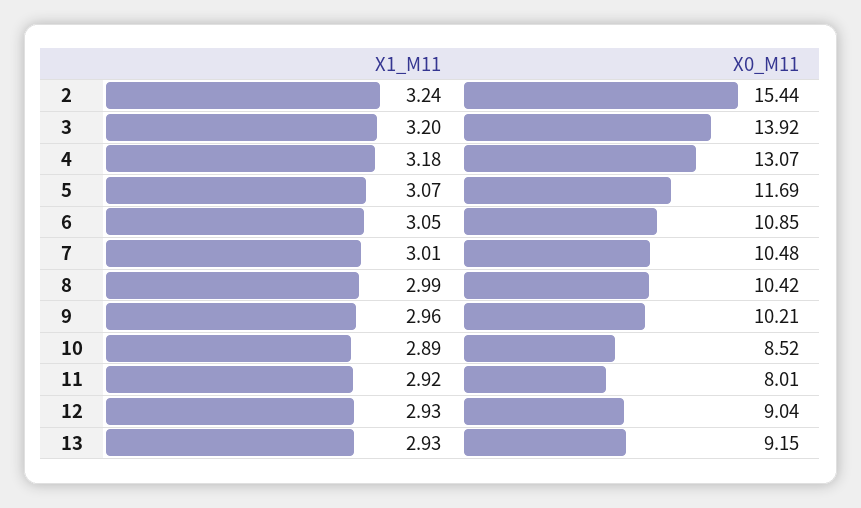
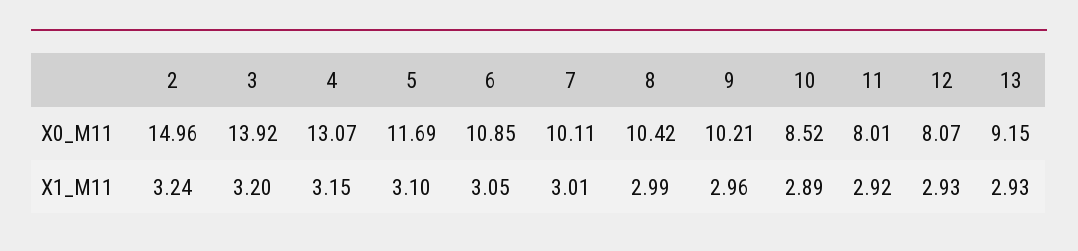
X0_M11, 2: 15.44 -> 14.96
X1_M11, 4: 3.18 -> 3.15
X1_M11, 5: 3.07 -> 3.1
X0_M11, 7: 10.48 -> 10.11
X0_M11, 12: 9.04 -> 8.07

